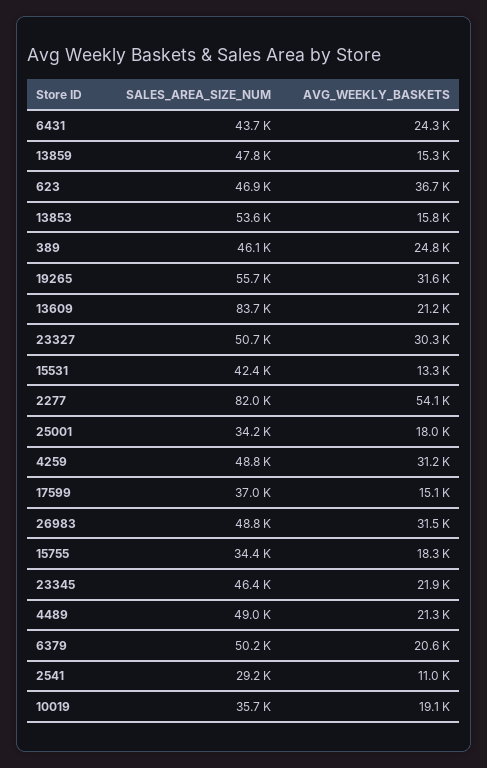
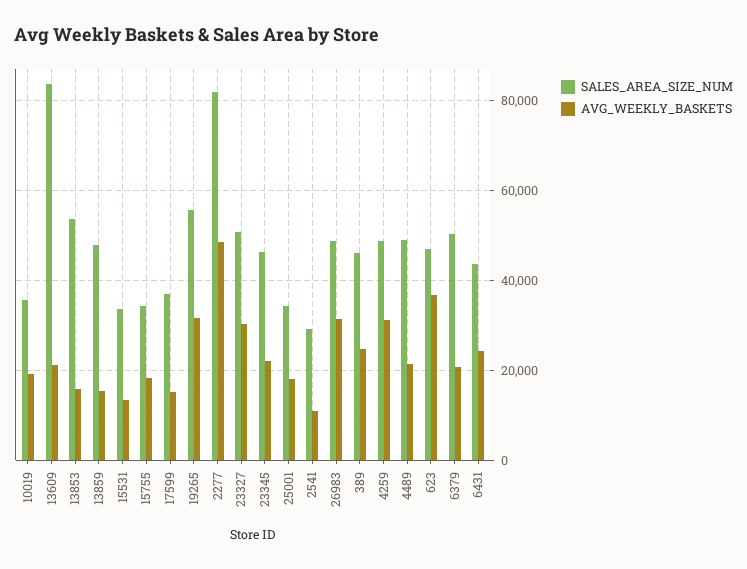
SALES_AREA_SIZE_NUM, 15531: 42400 -> 34000
AVG_WEEKLY_BASKETS, 2277: 54100 -> 48000

